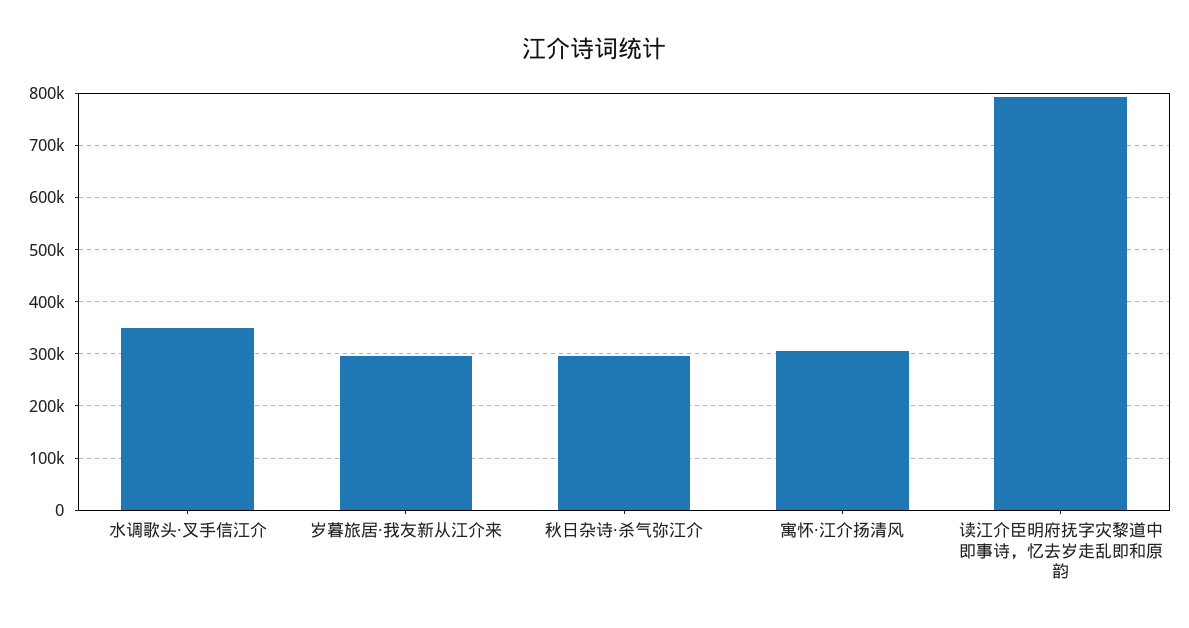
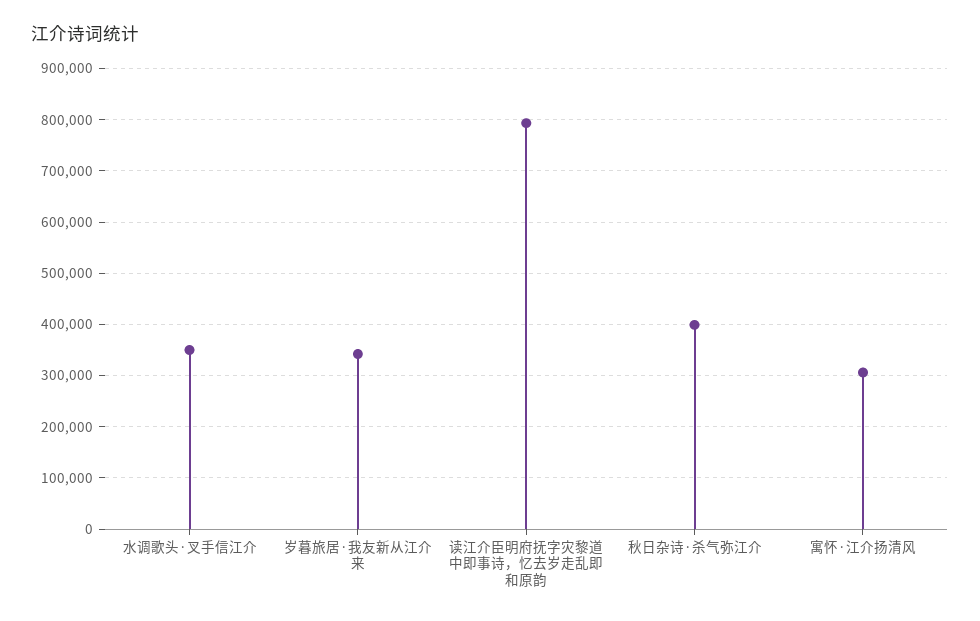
岁暮旅居·我友新从江介来: 300000 -> 340000
秋日杂诗·杀气弥江介: 300000 -> 400000

